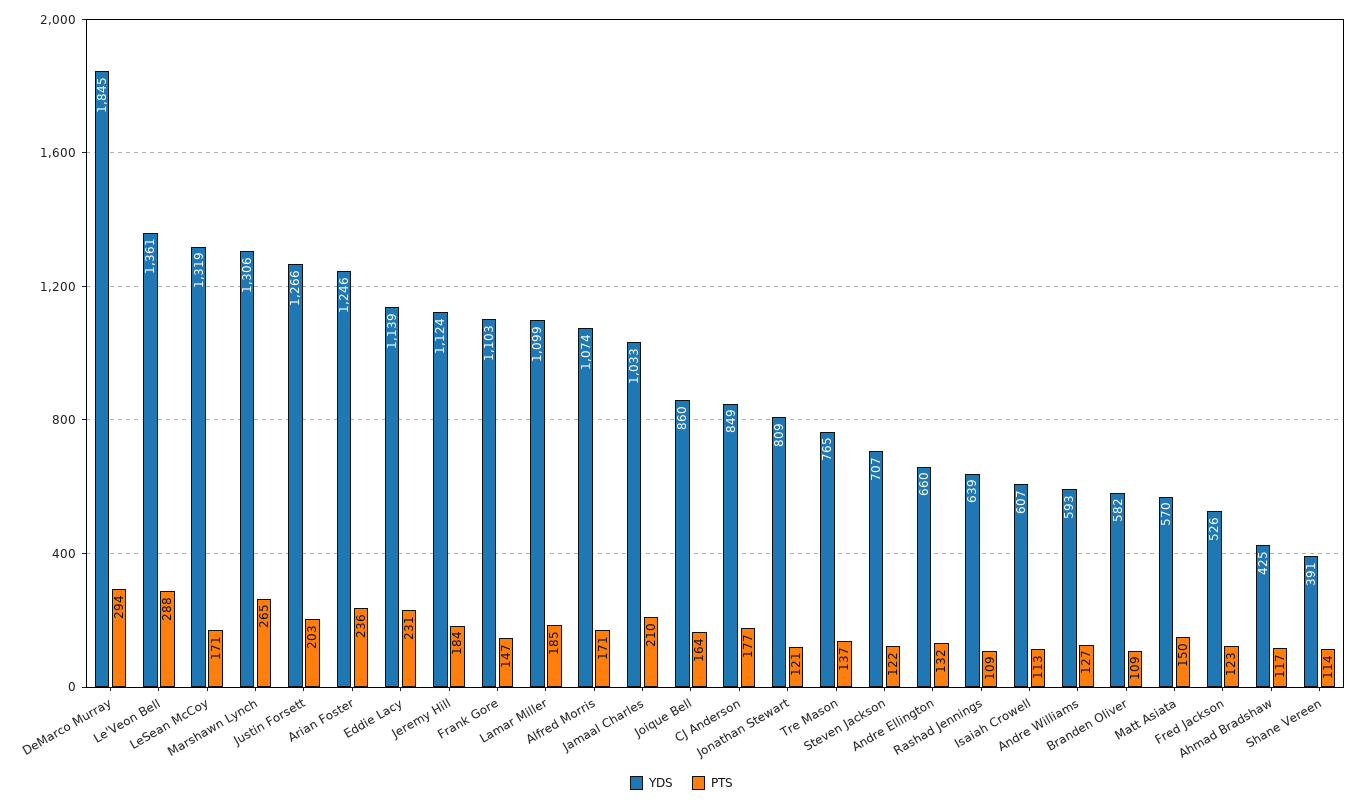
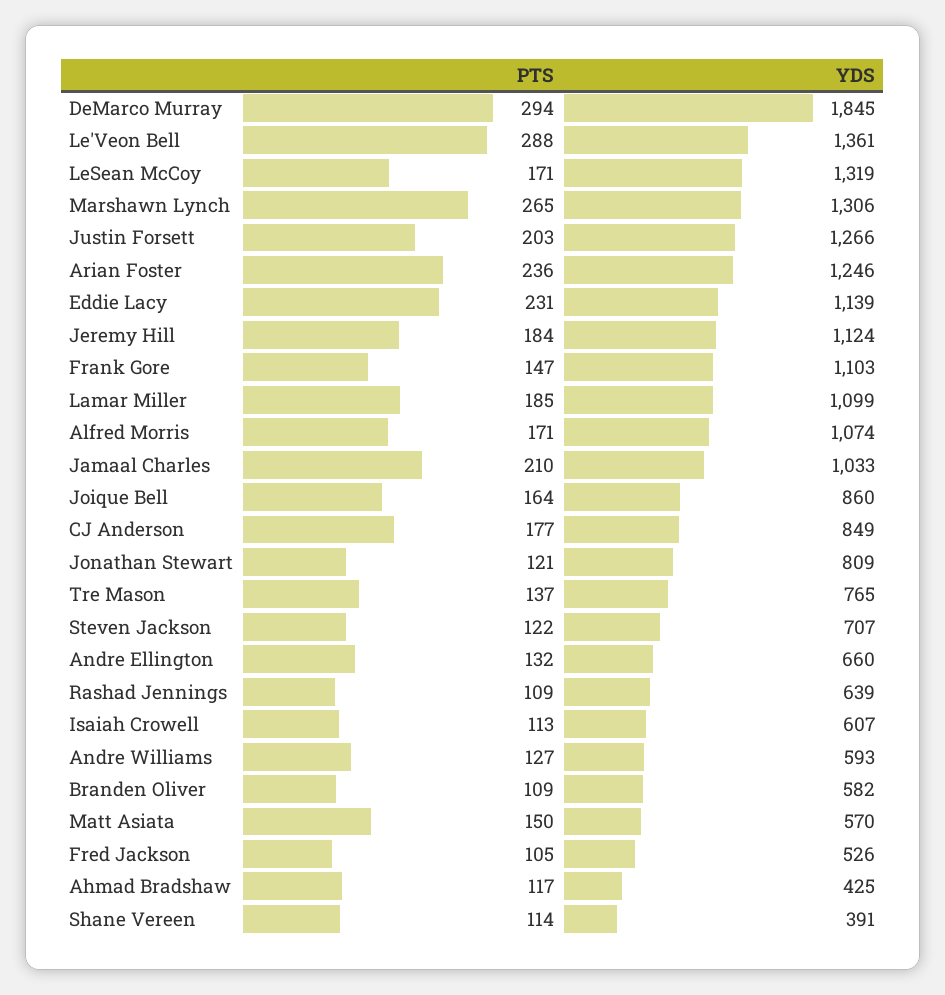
PTS, Fred Jackson: 123 -> 105

